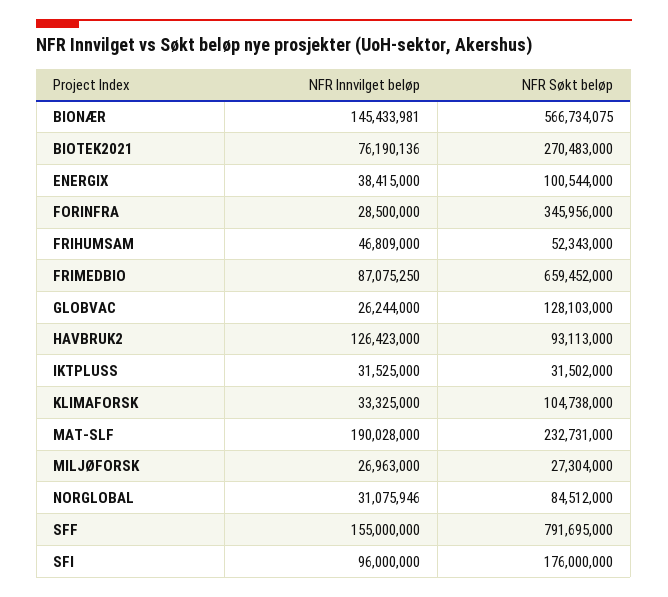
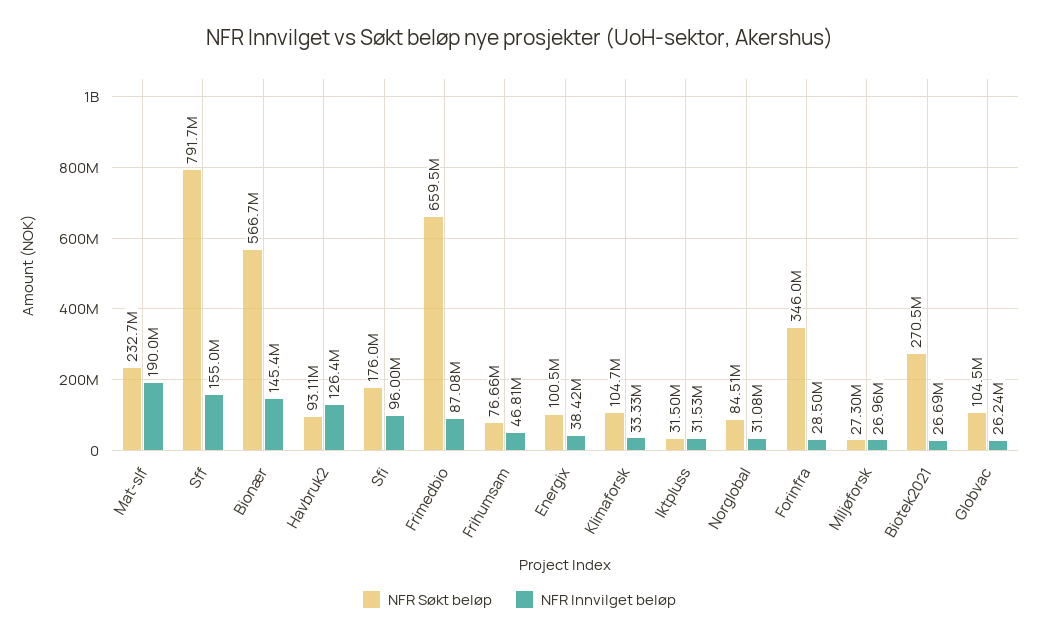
NFR Innvilget beløp, BIOTEK2021: 76190136 -> 26690000
NFR Søkt beløp, FRIHUMSAM: 52343000 -> 76660000
NFR Søkt beløp, GLOBVAC: 128103000 -> 104500000

